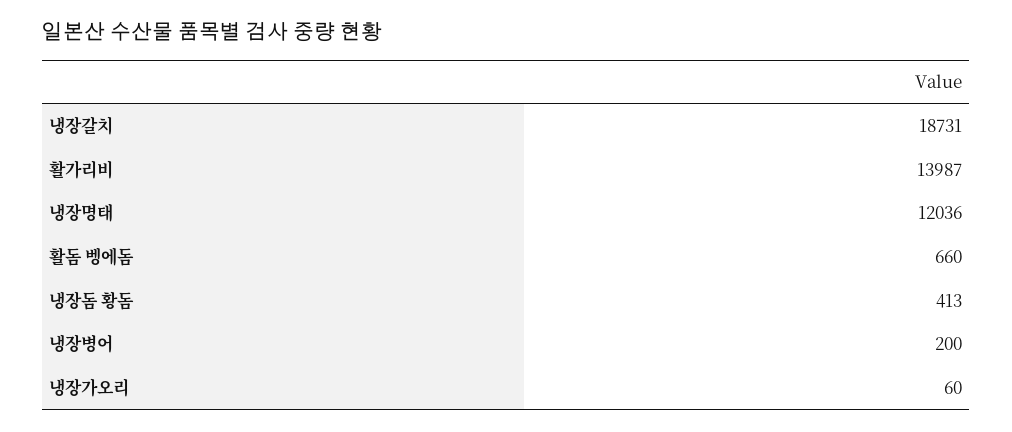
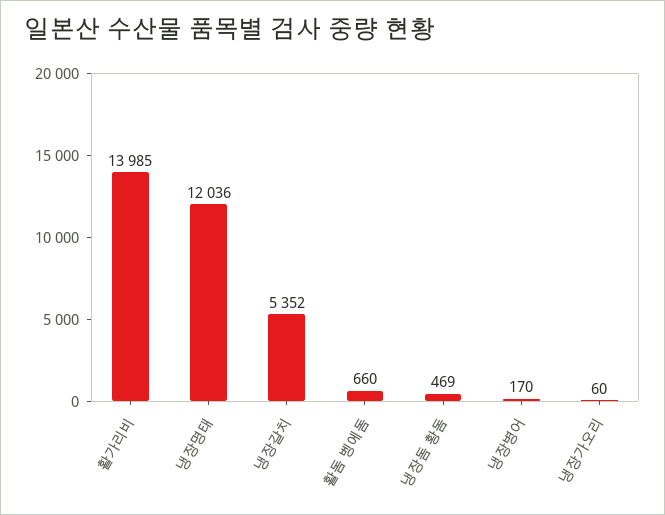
냉장갈치: 18731 -> 5352
활가리비: 13987 -> 13985
냉장돔 황돔: 413 -> 469
냉장병어: 200 -> 170

